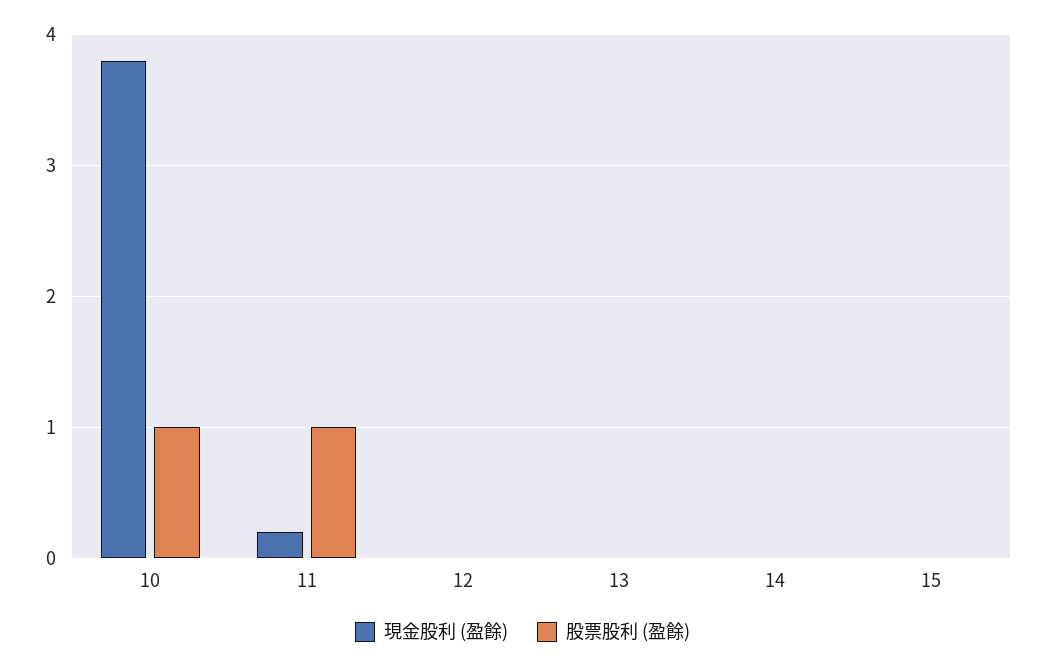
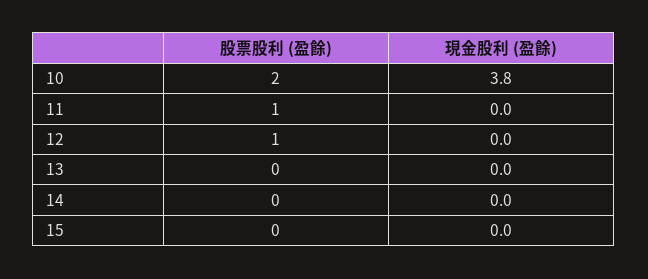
股票股利 (盈餘), 10: 1 -> 2
現金股利 (盈餘), 11: 0.2 -> 0
股票股利 (盈餘), 12: 0 -> 1

